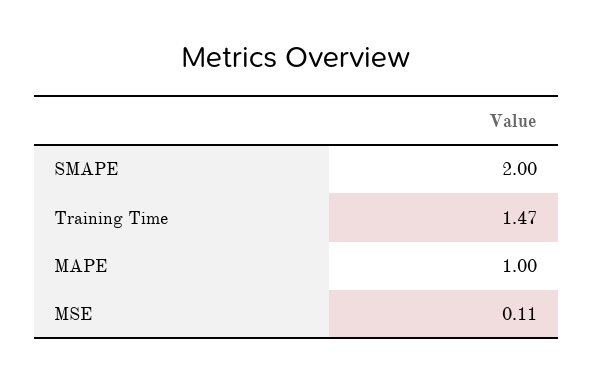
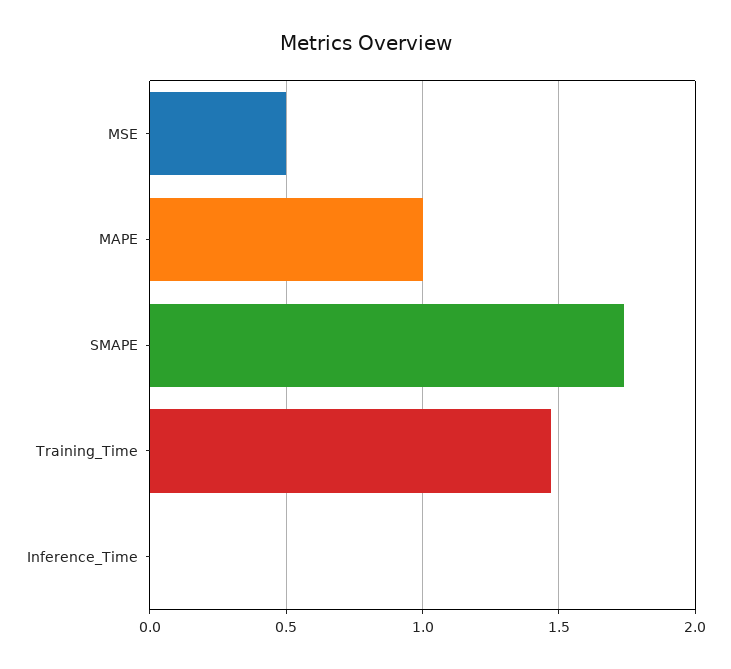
SMAPE: 2 -> 1.75
MSE: 0.11 -> 0.5
Inference_Time: none -> 0

